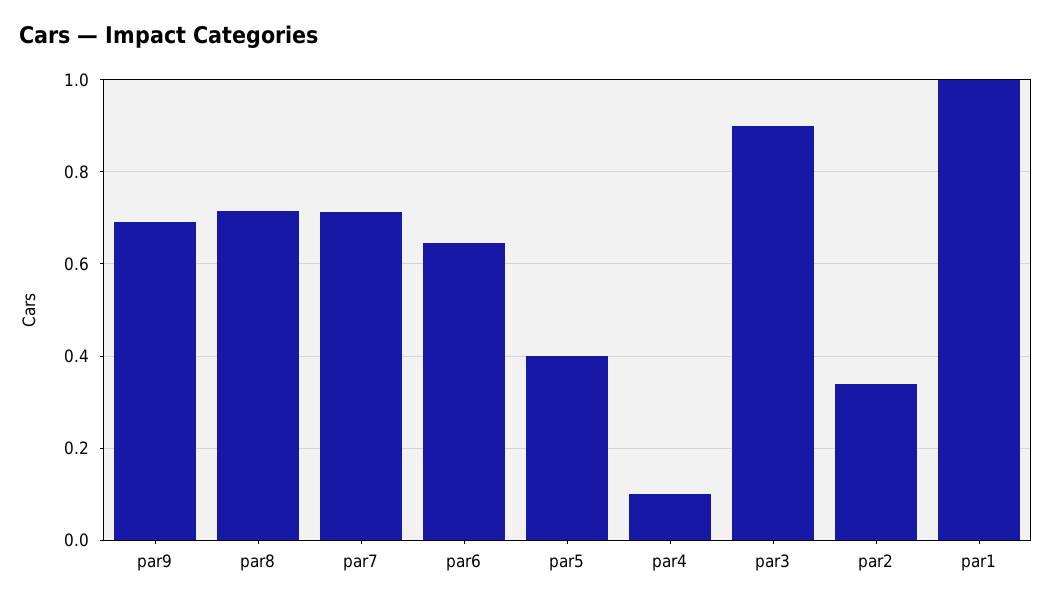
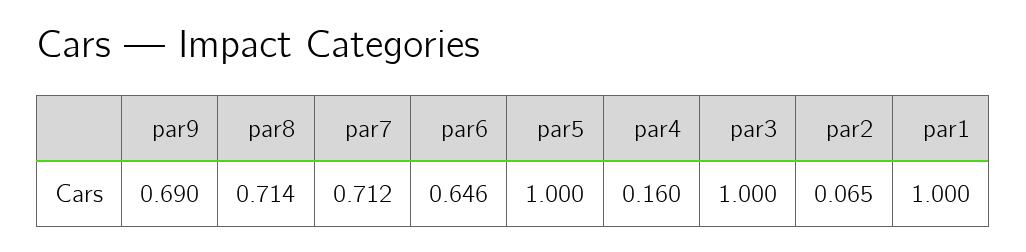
par5: 0.4 -> 1
par4: 0.1 -> 0.16
par3: 0.9 -> 1
par2: 0.34 -> 0.065

